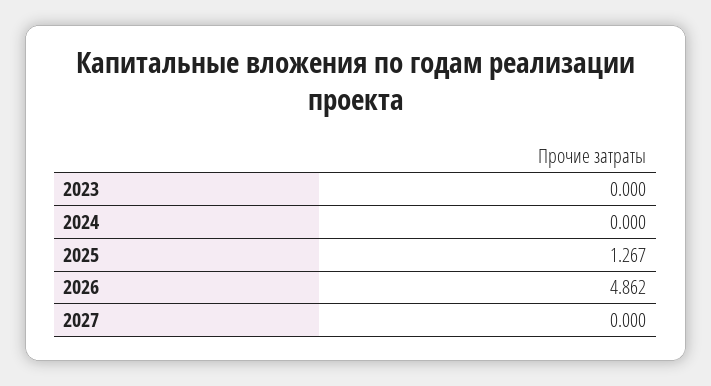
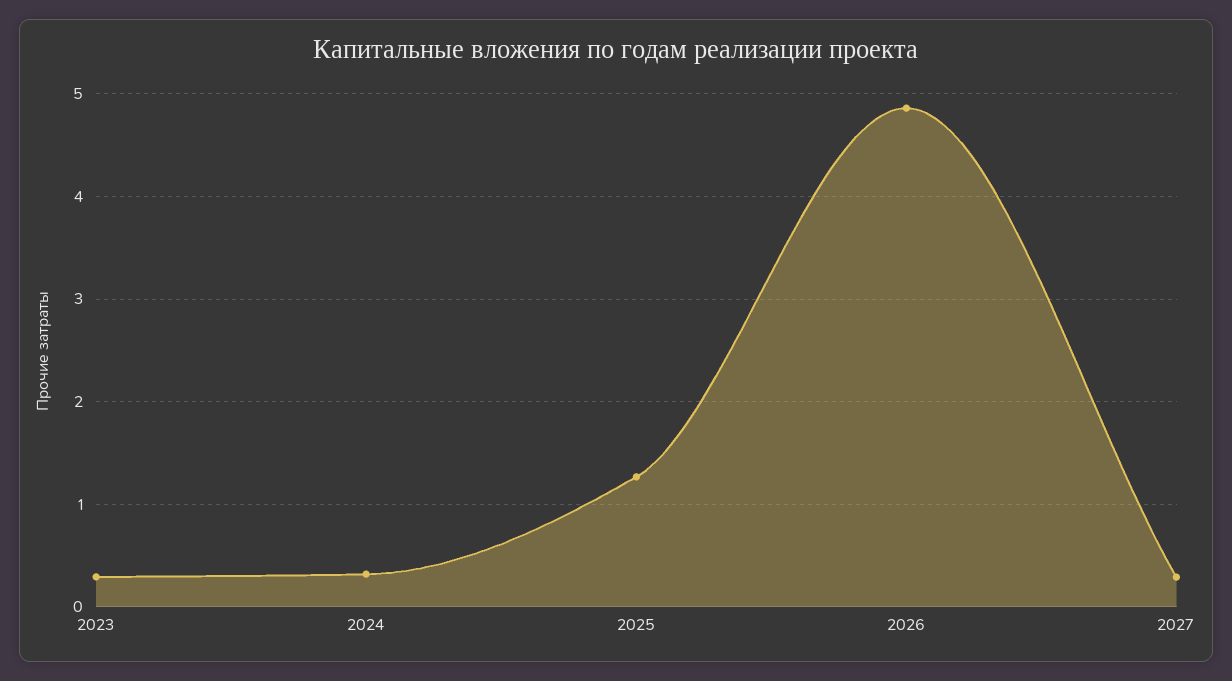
2023: 0 -> 0.3
2024: 0 -> 0.3
2027: 0 -> 0.3

